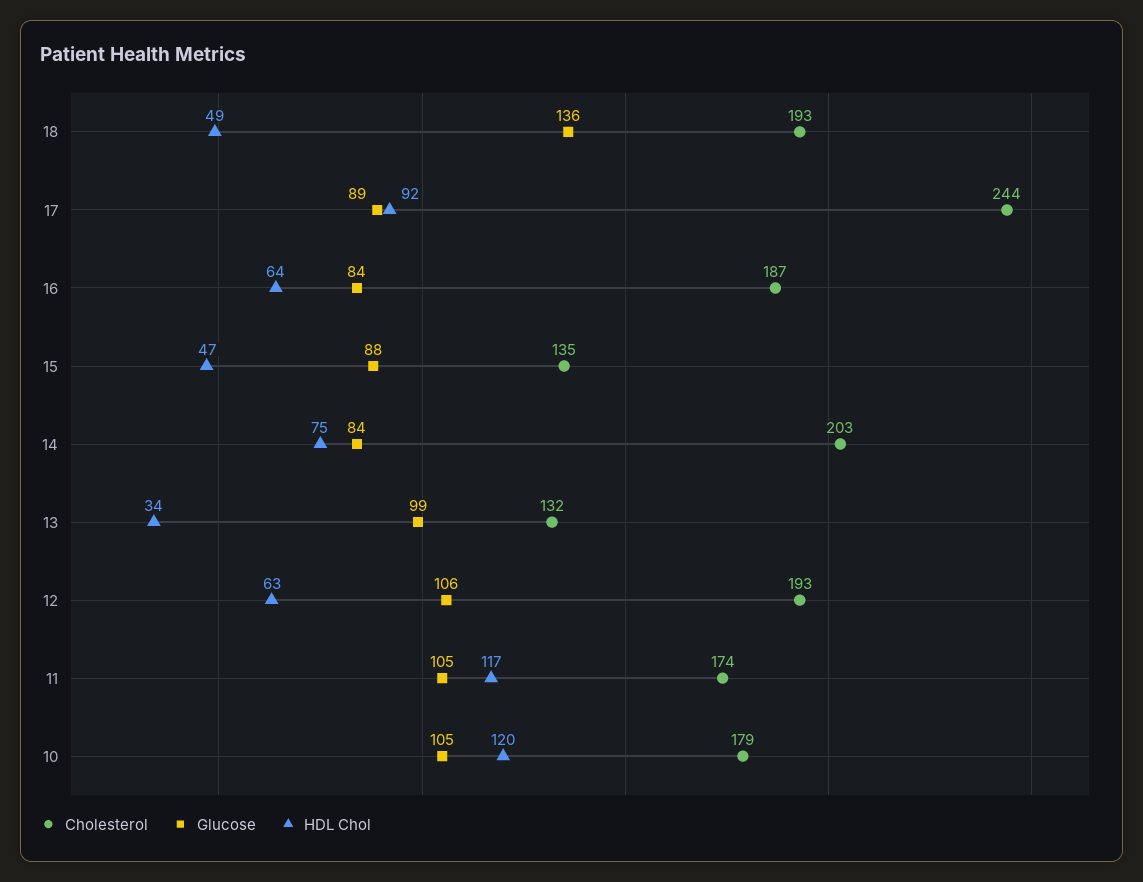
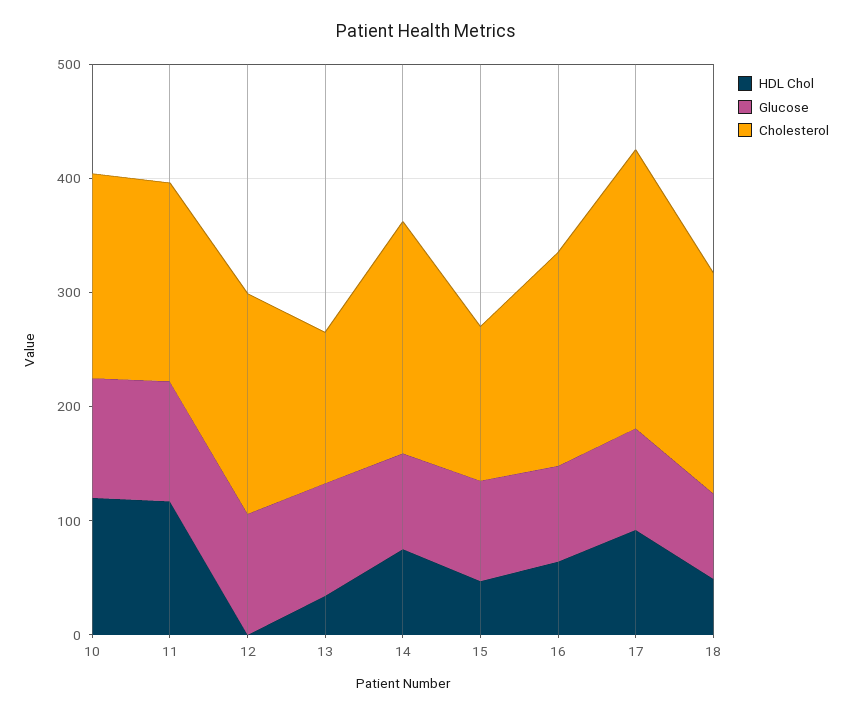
Glucose, 18: 136 -> 80
HDL Chol, 12: 63 -> 0

